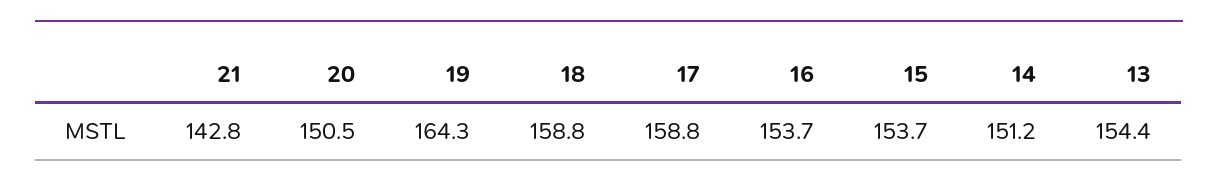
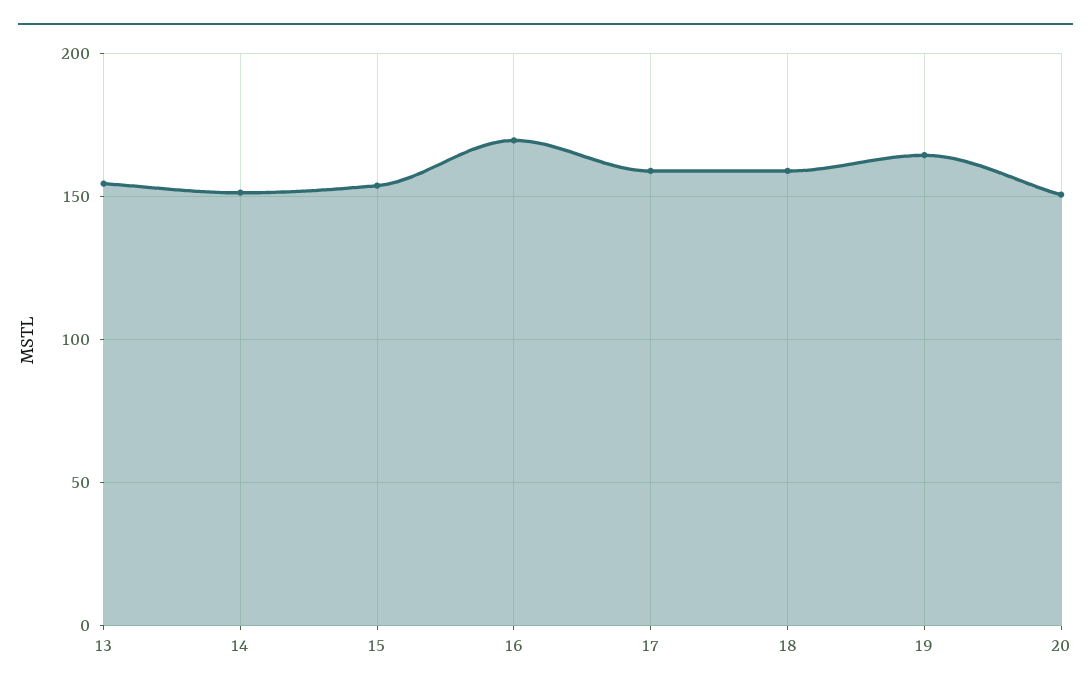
21: 142.8 -> none
16: 153.7 -> 170

